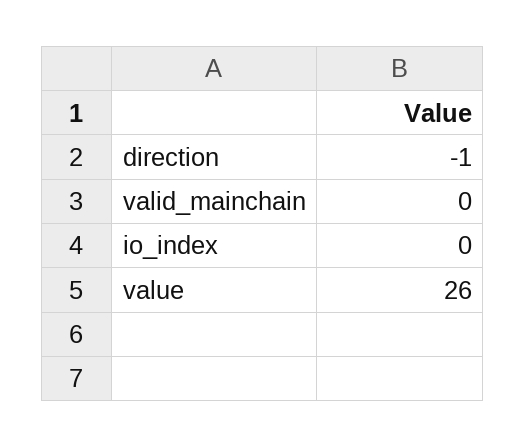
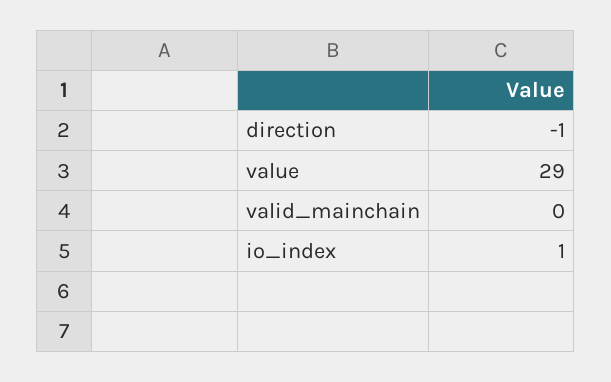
io_index: 0 -> 1
value: 26 -> 29

